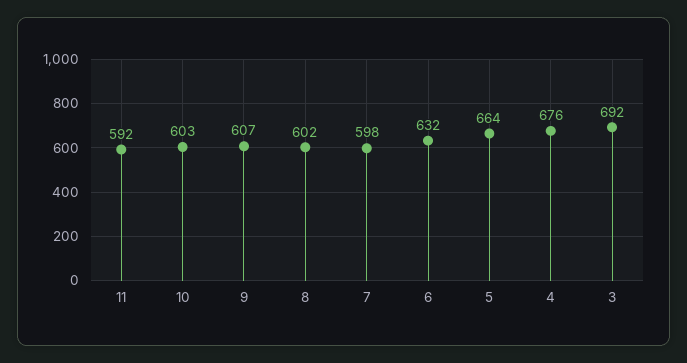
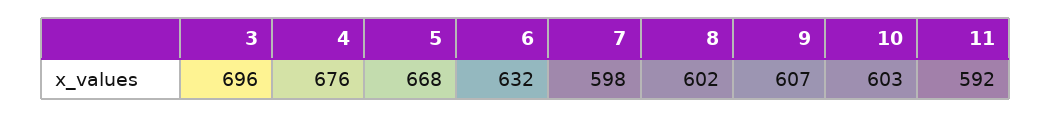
5: 664 -> 668
3: 692 -> 696

